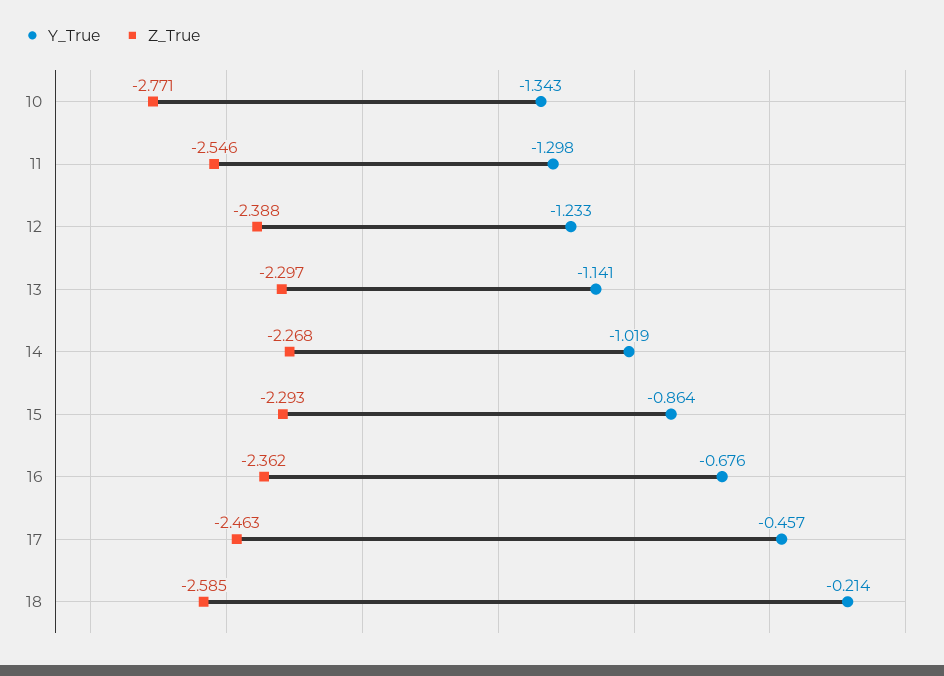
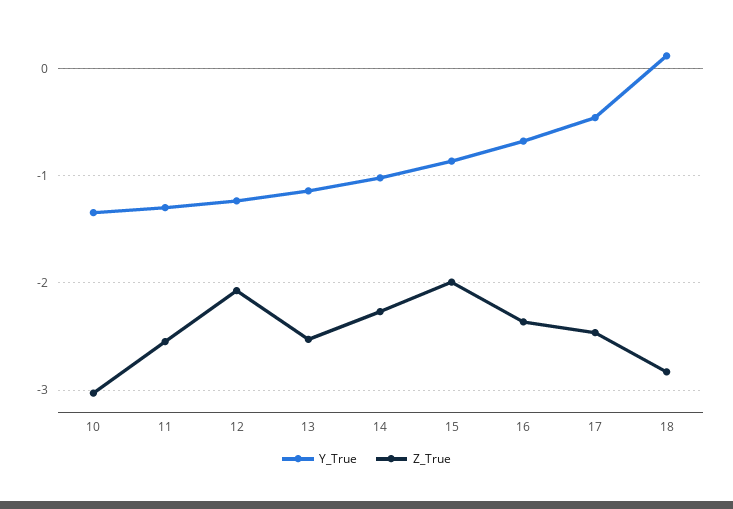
Z_True, 10: -2.771 -> -3
Z_True, 12: -2.388 -> -2.1
Z_True, 13: -2.297 -> -2.5
Z_True, 15: -2.293 -> -2
Y_True, 18: -0.214 -> 0.1
Z_True, 18: -2.585 -> -2.8

